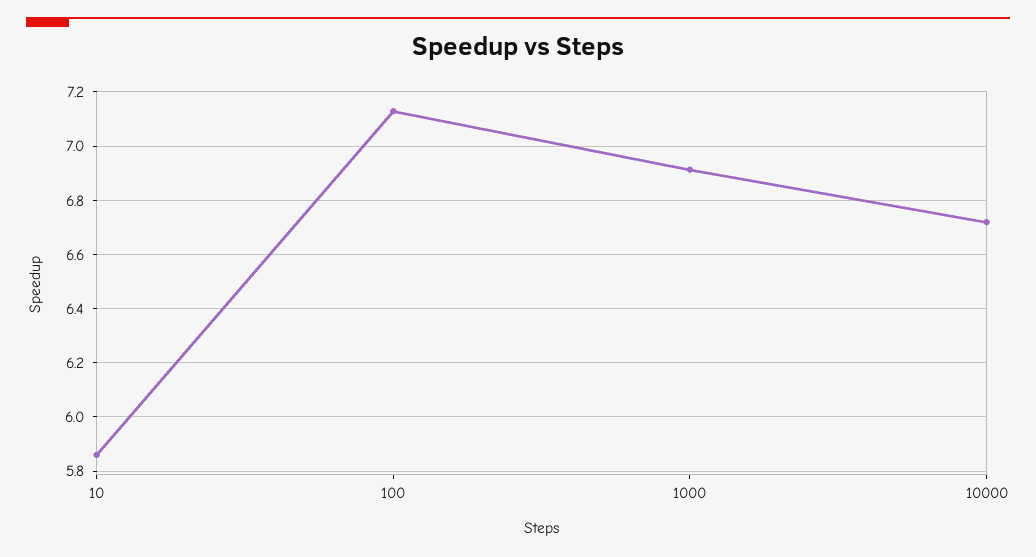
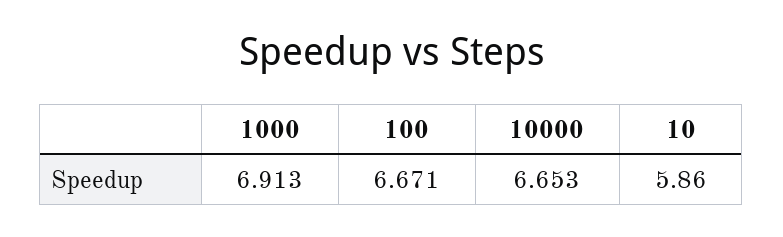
100: 7.125 -> 6.671
10000: 6.725 -> 6.653

